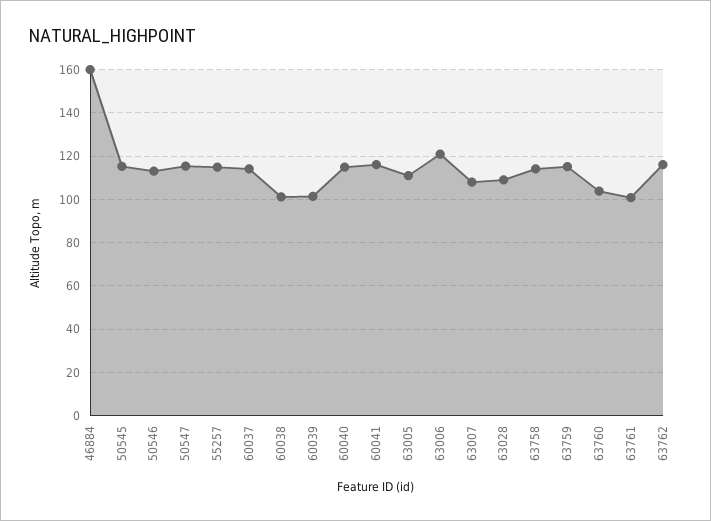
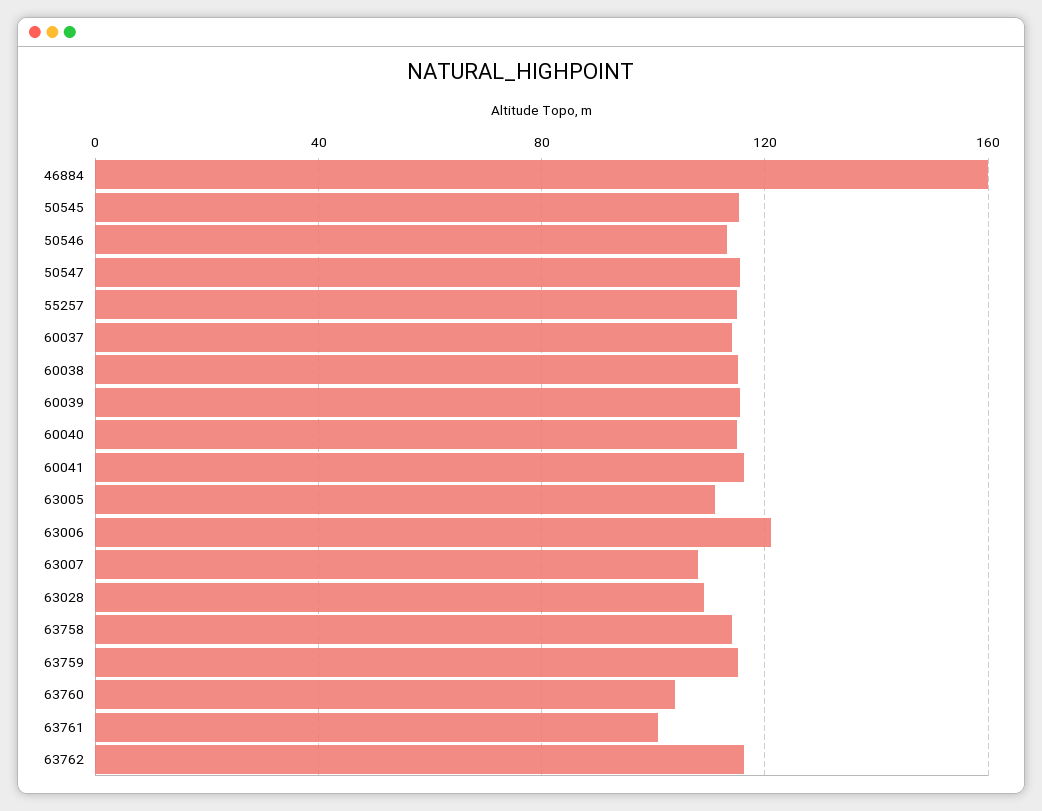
60038: 100 -> 115
60039: 100 -> 115

